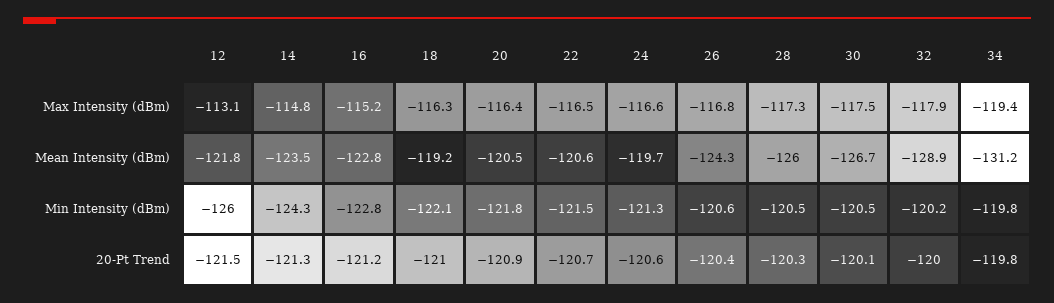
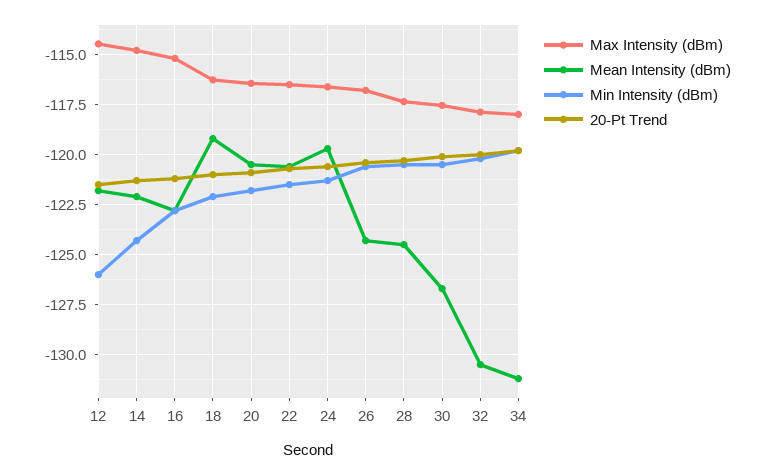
Max Intensity (dBm), 12: -113.1 -> -114.5
Max Intensity (dBm), 34: -119.4 -> -118
Mean Intensity (dBm), 14: -123.5 -> -122
Mean Intensity (dBm), 28: -126 -> -124.5
Mean Intensity (dBm), 32: -128.9 -> -130.5

